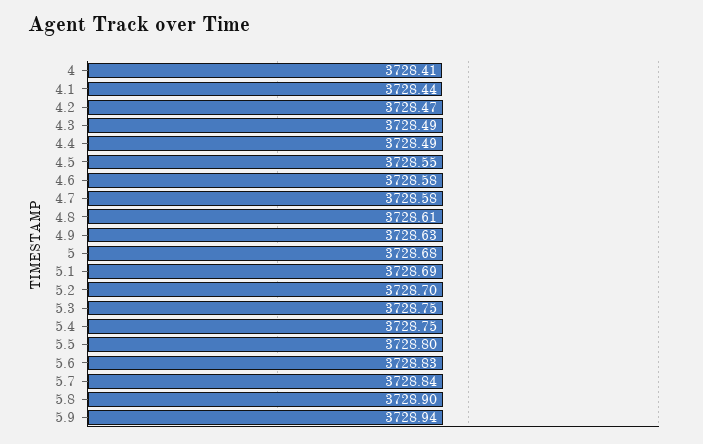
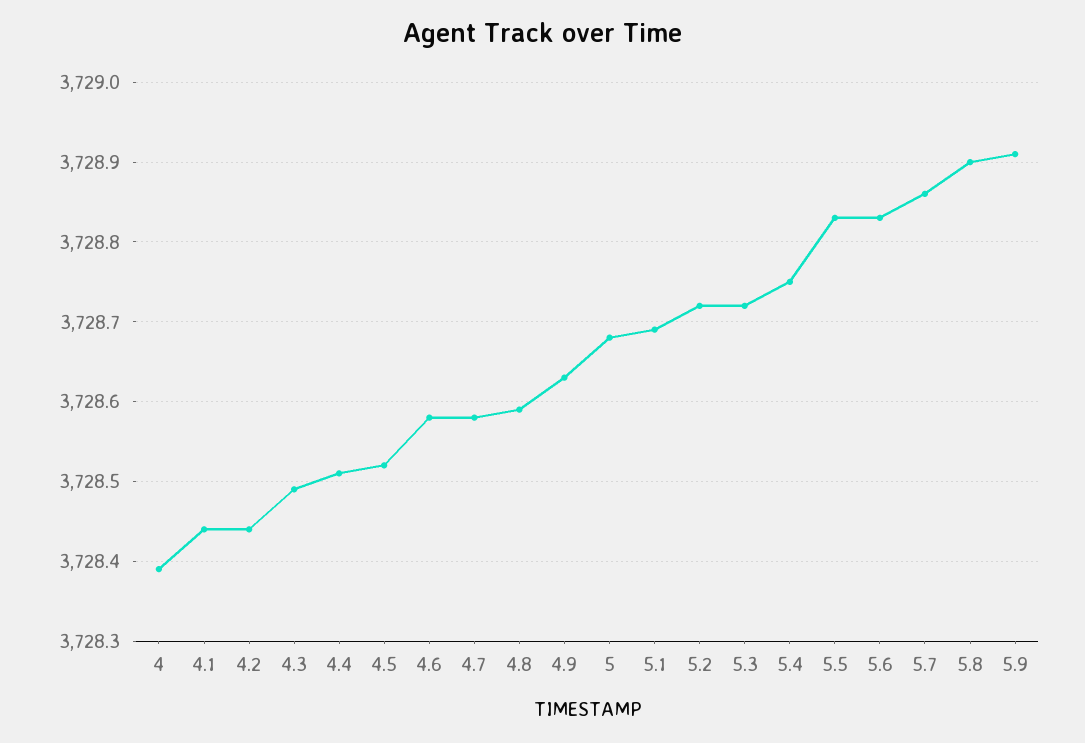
4: 3728.41 -> 3728.39
4.2: 3728.47 -> 3728.44
4.4: 3728.49 -> 3728.51
4.5: 3728.55 -> 3728.52
4.8: 3728.61 -> 3728.59
5.2: 3728.7 -> 3728.72
5.3: 3728.75 -> 3728.72
5.5: 3728.8 -> 3728.83
5.7: 3728.84 -> 3728.86
5.9: 3728.94 -> 3728.91

